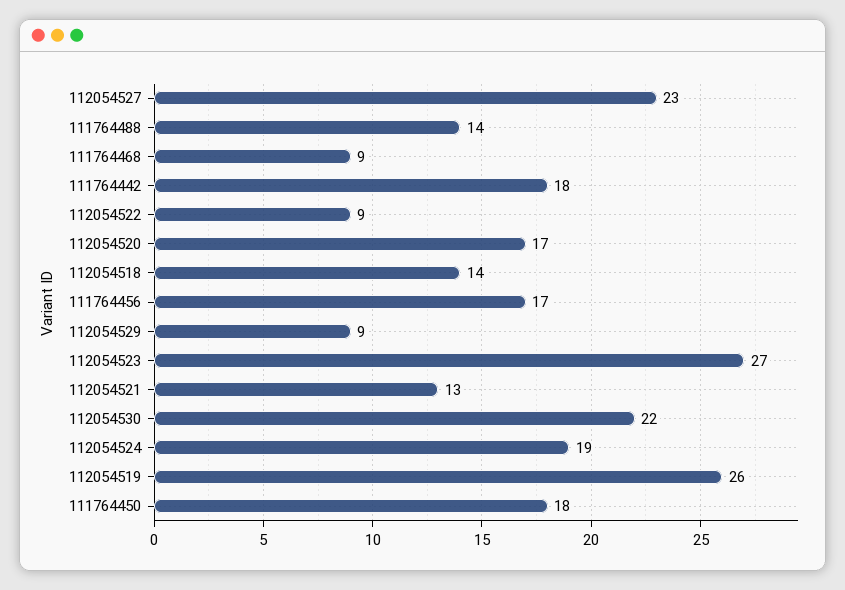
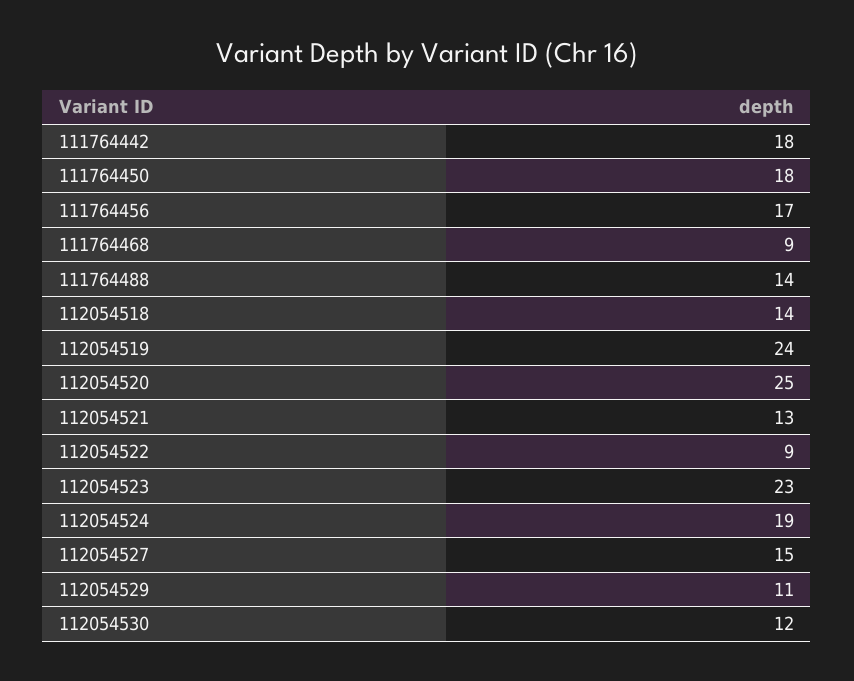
112054527: 23 -> 15
112054520: 17 -> 25
112054529: 9 -> 11
112054523: 27 -> 23
112054530: 22 -> 12
112054519: 26 -> 24

